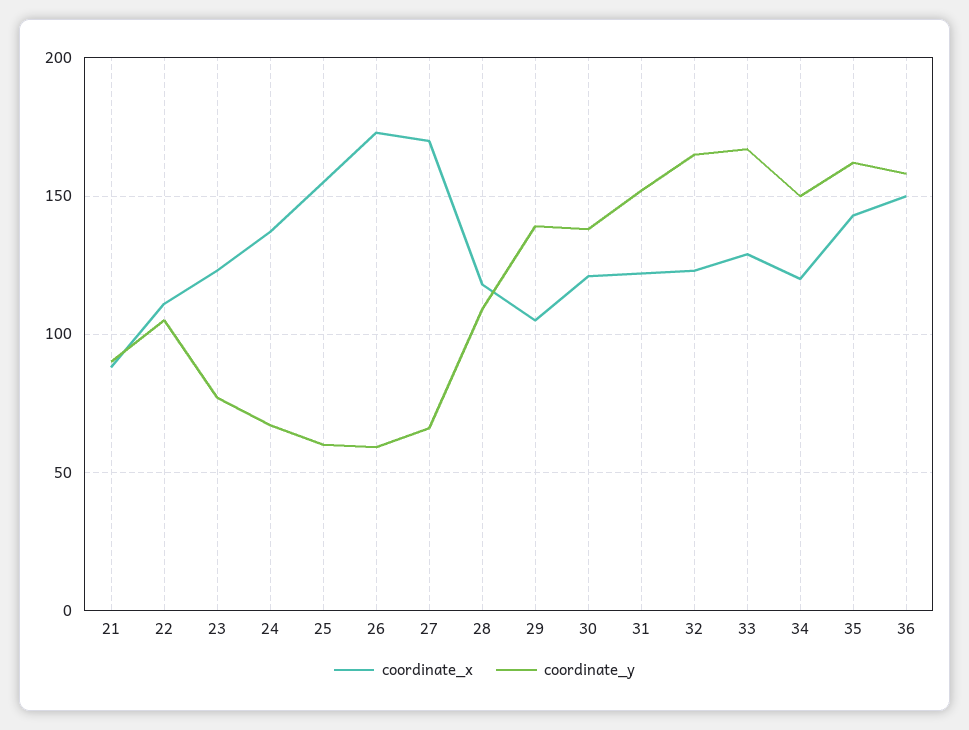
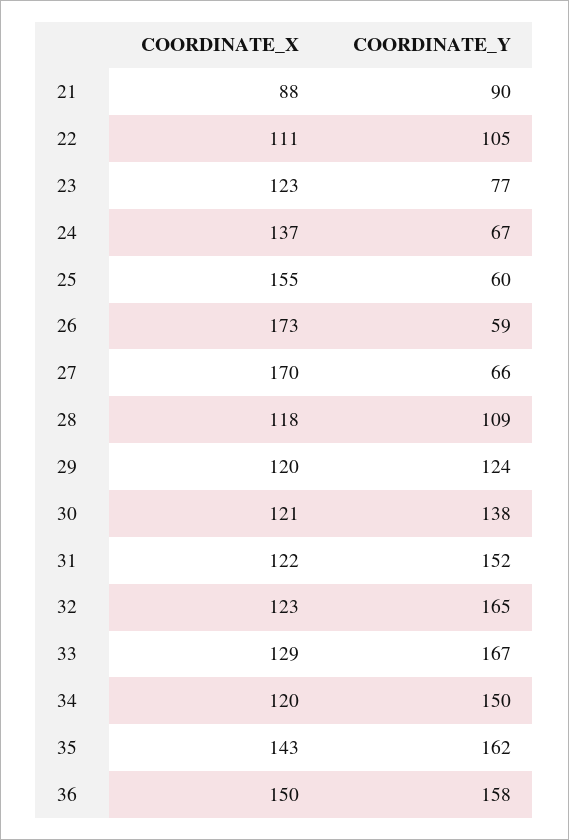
coordinate_x, 29: 105 -> 120
coordinate_y, 29: 140 -> 124

